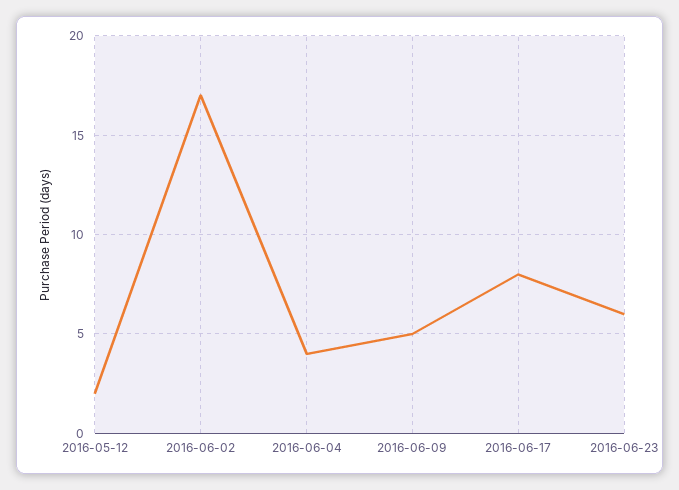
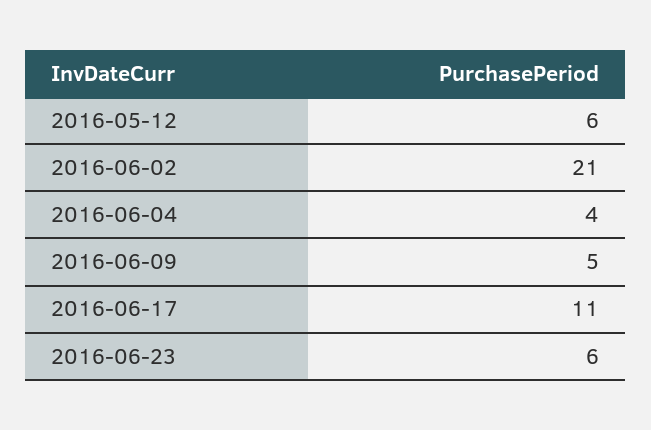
2016-05-12: 2 -> 6
2016-06-02: 17 -> 21
2016-06-17: 8 -> 11

